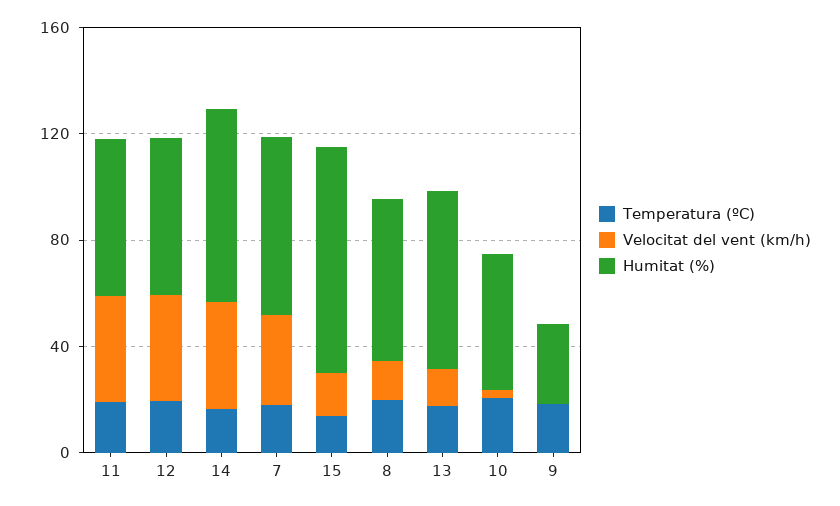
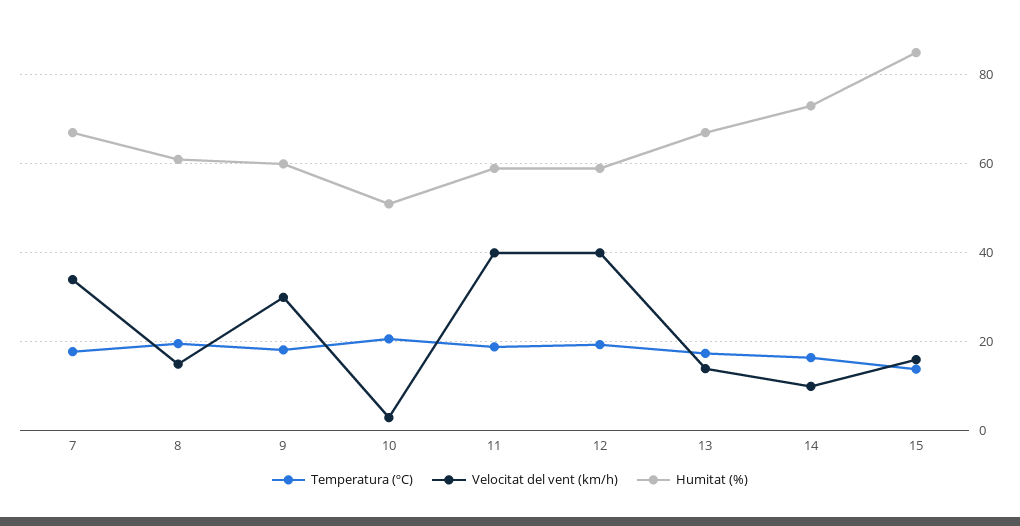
Velocitat del vent (km/h), 14: 40 -> 10
Velocitat del vent (km/h), 9: 0 -> 30
Humitat (%), 9: 30 -> 60

